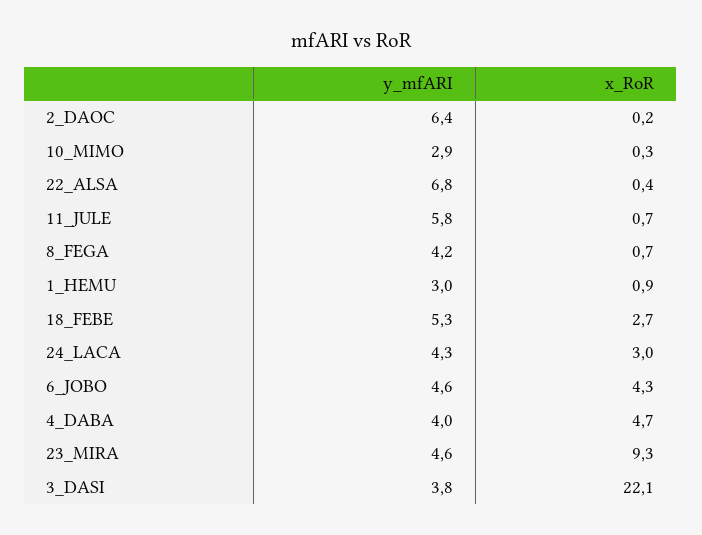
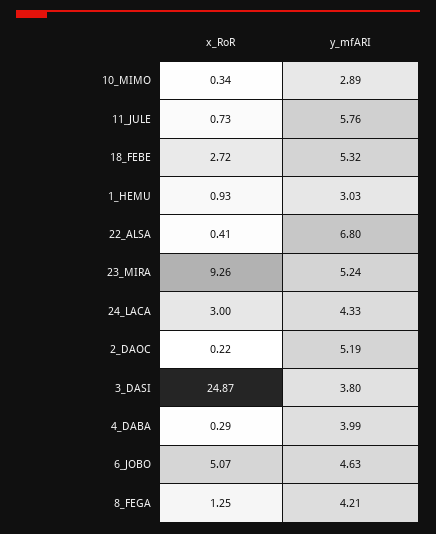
y_mfARI, 2_DAOC: 6.4 -> 5.19
x_RoR, 8_FEGA: 0.7 -> 1.25
x_RoR, 6_JOBO: 4.3 -> 5.07
x_RoR, 4_DABA: 4.7 -> 0.29
y_mfARI, 23_MIRA: 4.6 -> 5.24
x_RoR, 3_DASI: 22.1 -> 24.87

